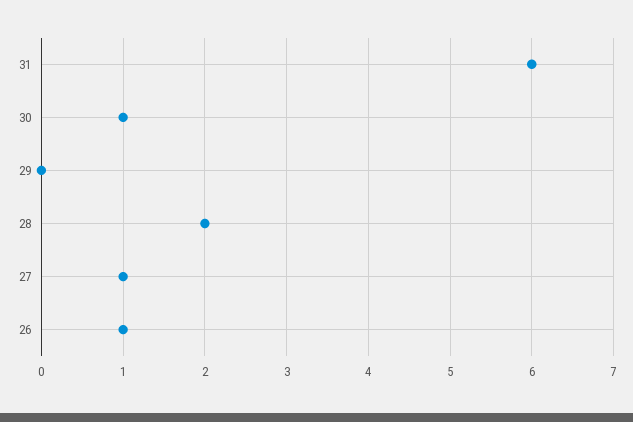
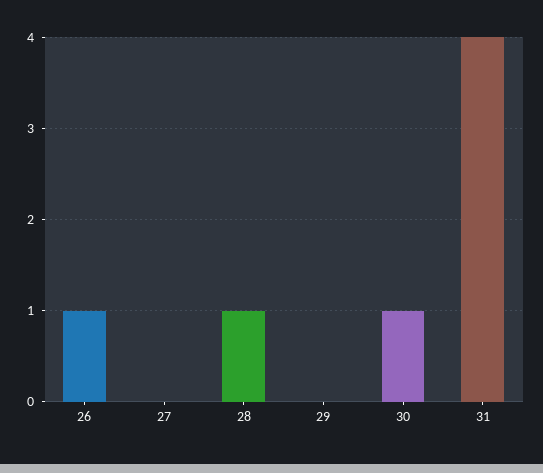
31: 6 -> 4
28: 2 -> 1
27: 1 -> 0

